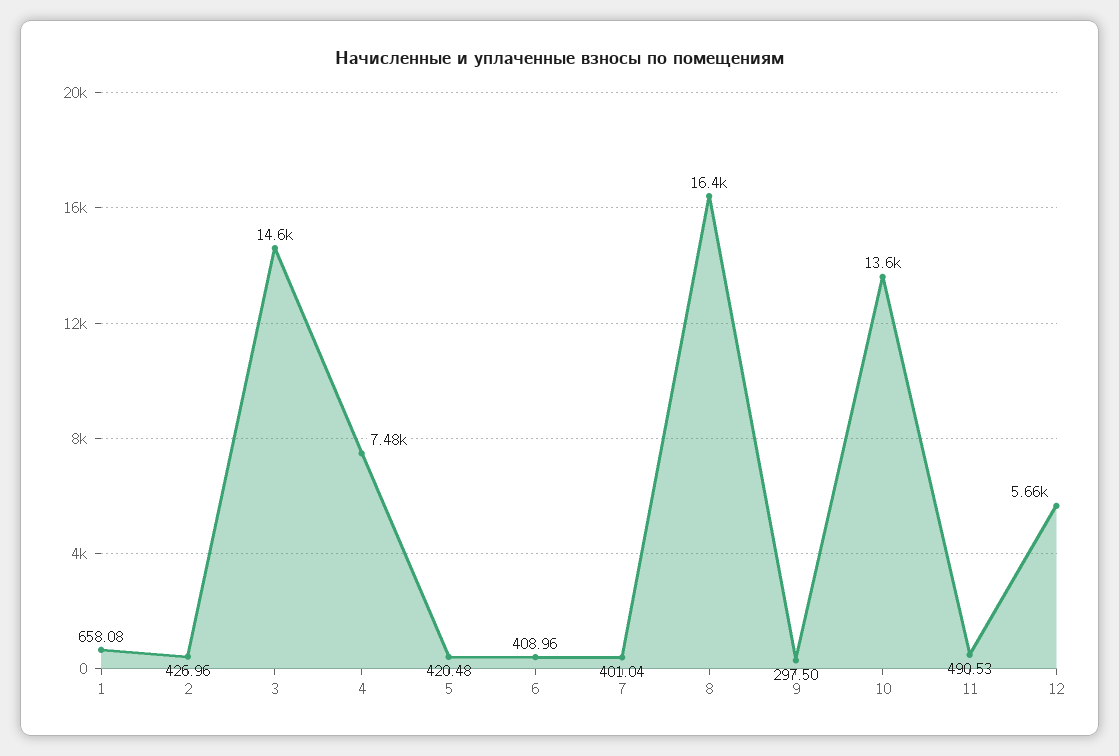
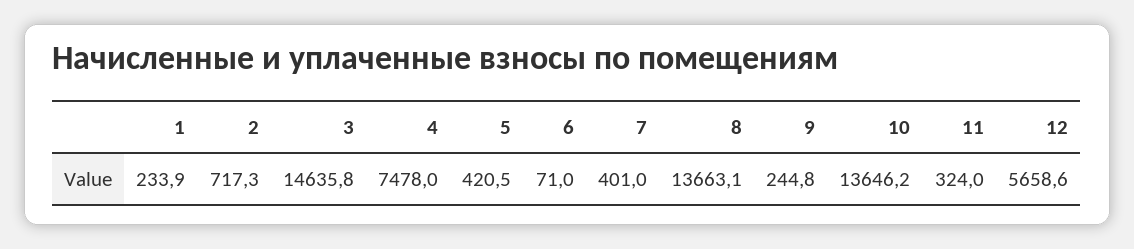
1: 658.08 -> 233.9
2: 426.96 -> 717.3
6: 408.96 -> 71
8: 16400 -> 13663.1
9: 297.5 -> 244.8
11: 490.53 -> 324

